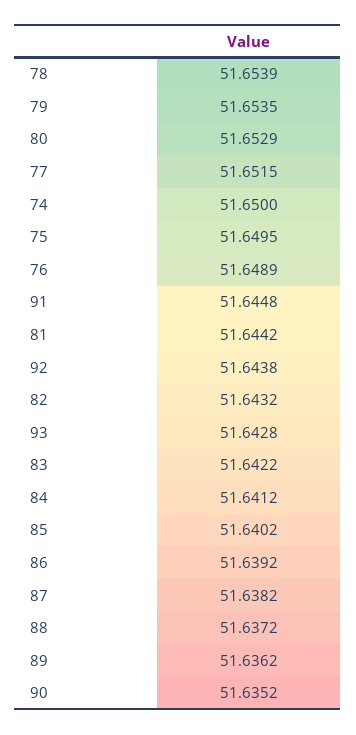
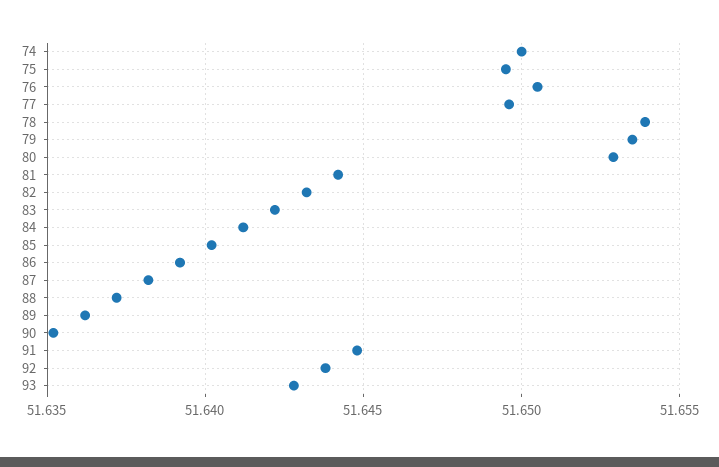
77: 51.6515 -> 51.6495
76: 51.6489 -> 51.6505

